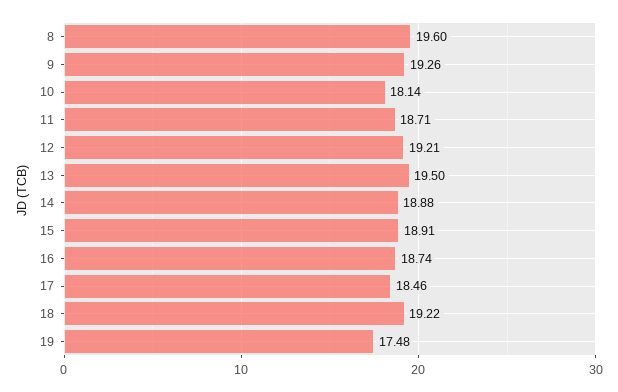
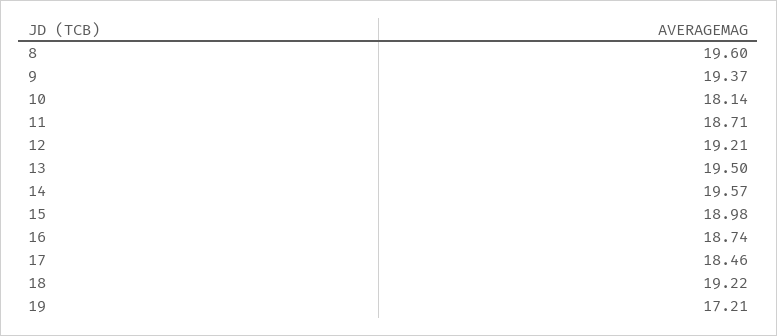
9: 19.26 -> 19.37
14: 18.88 -> 19.57
15: 18.91 -> 18.98
19: 17.48 -> 17.21

